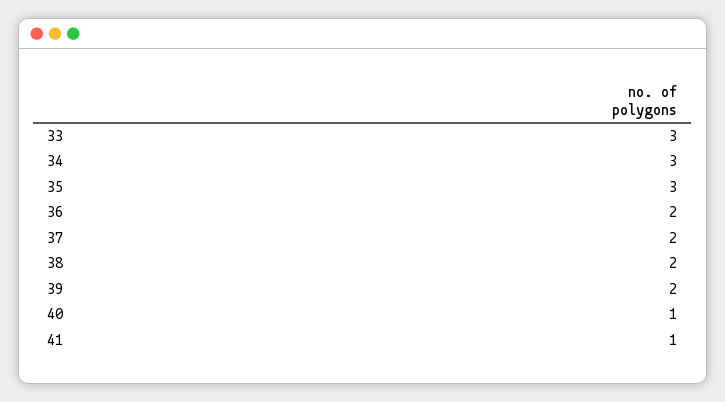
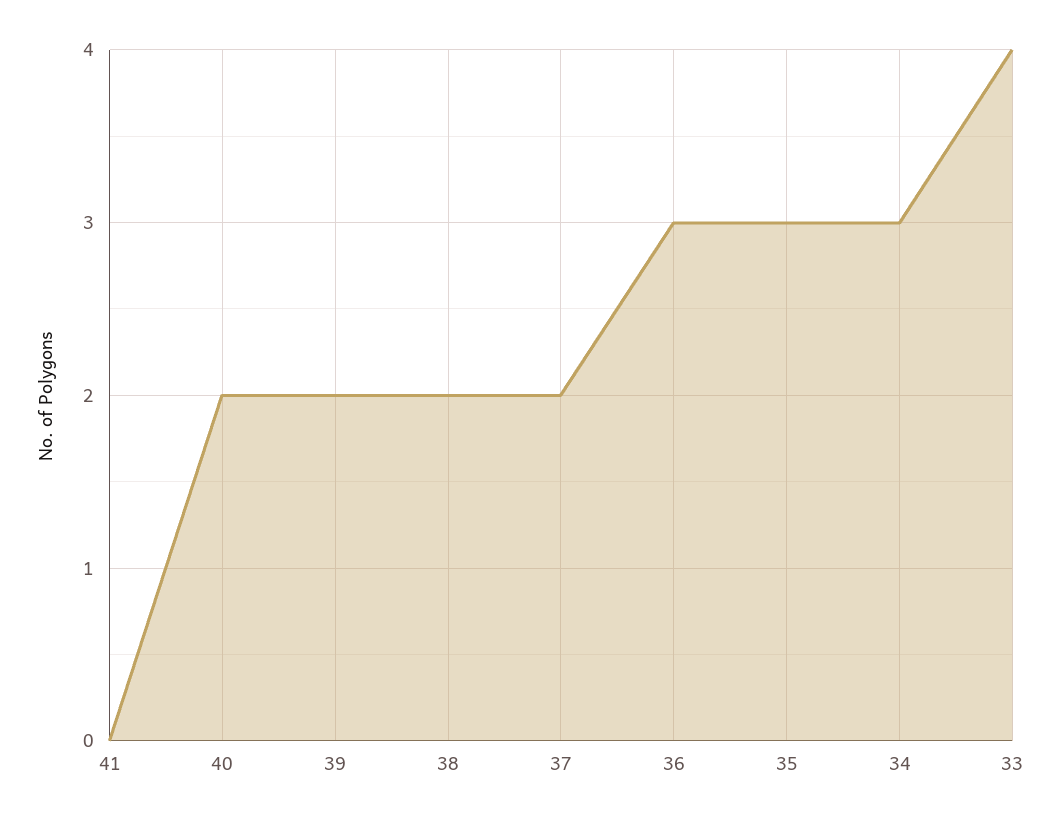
33: 3 -> 4
36: 2 -> 3
40: 1 -> 2
41: 1 -> 0

